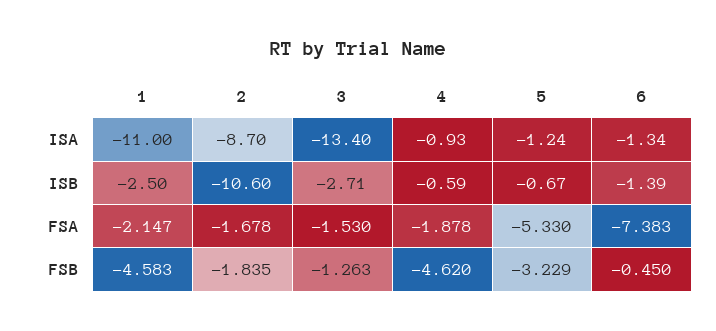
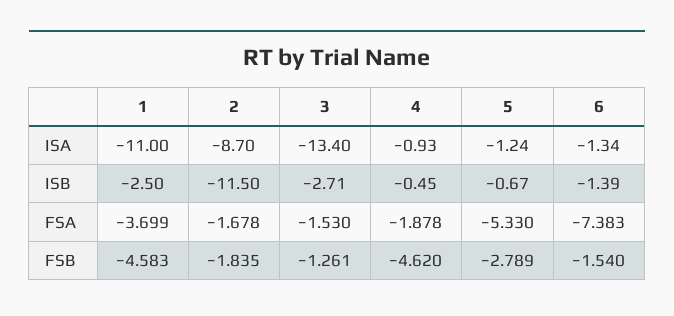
2, ISB: -10.6 -> -11.5
4, ISB: -0.59 -> -0.45
1, FSA: -2.147 -> -3.699
3, FSB: -1.263 -> -1.261
5, FSB: -3.229 -> -2.789
6, FSB: -0.45 -> -1.54

